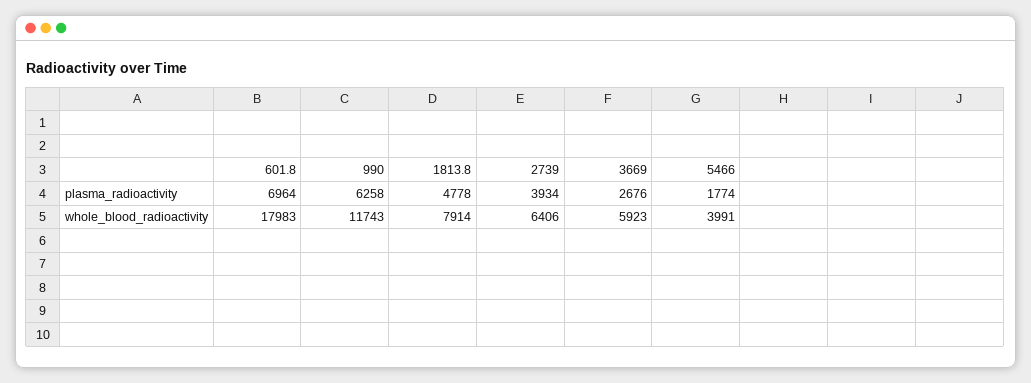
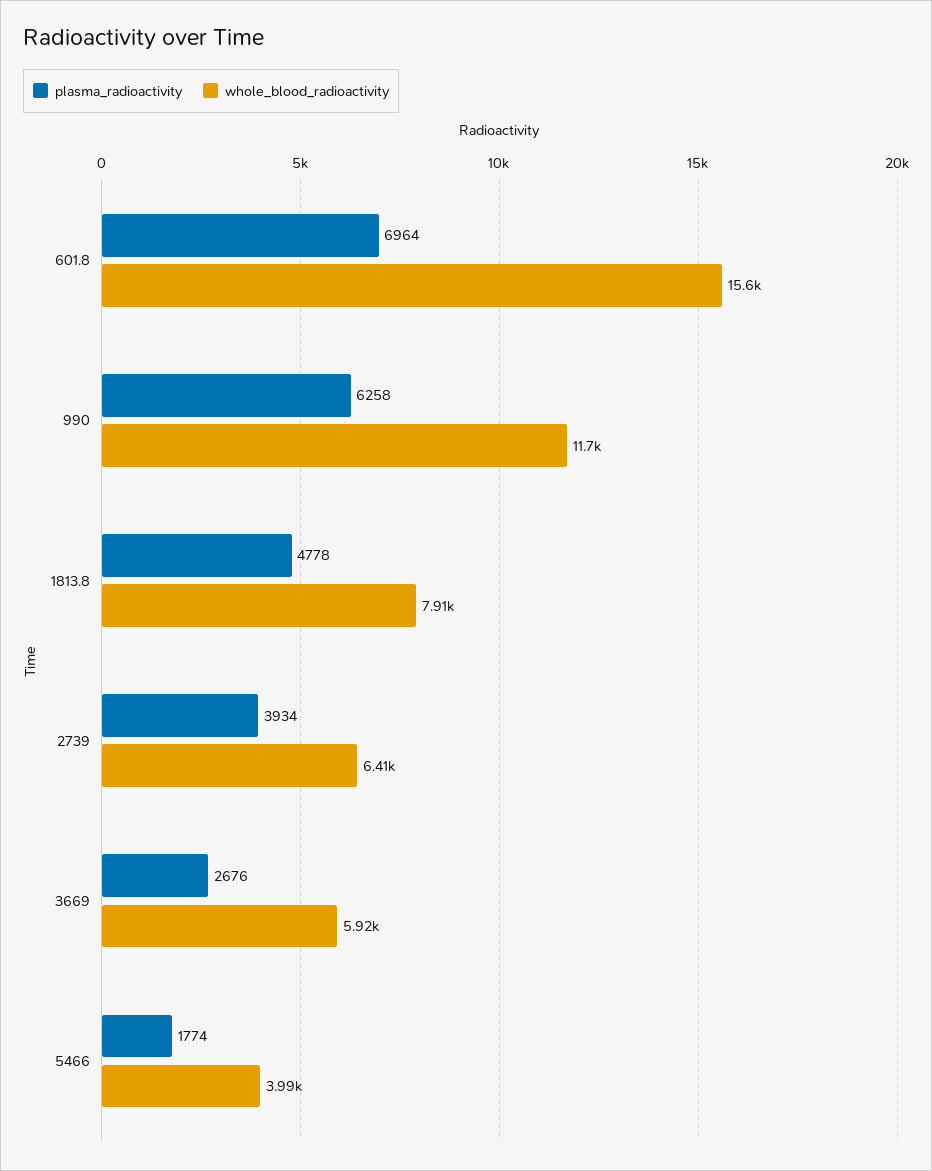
whole_blood_radioactivity, 601.8: 17983 -> 15600

